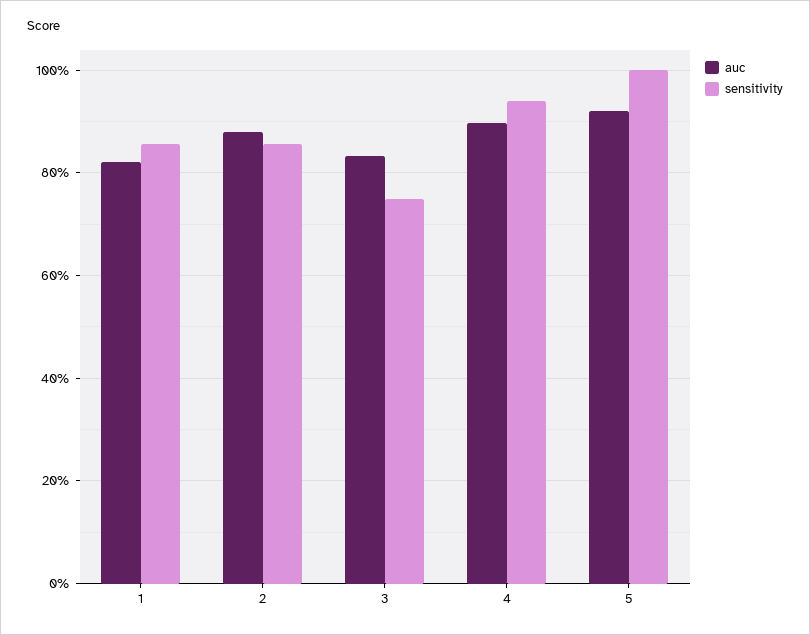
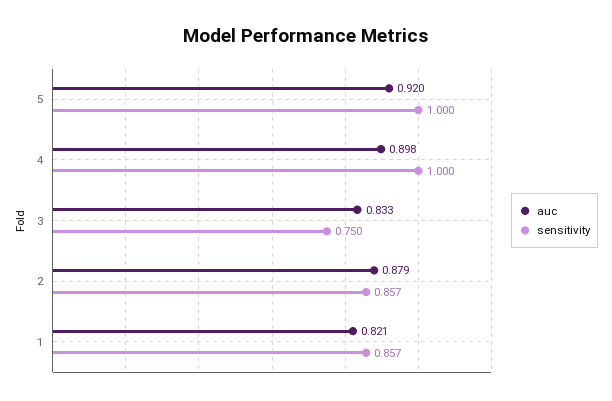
sensitivity, 4: 0.94 -> 1

